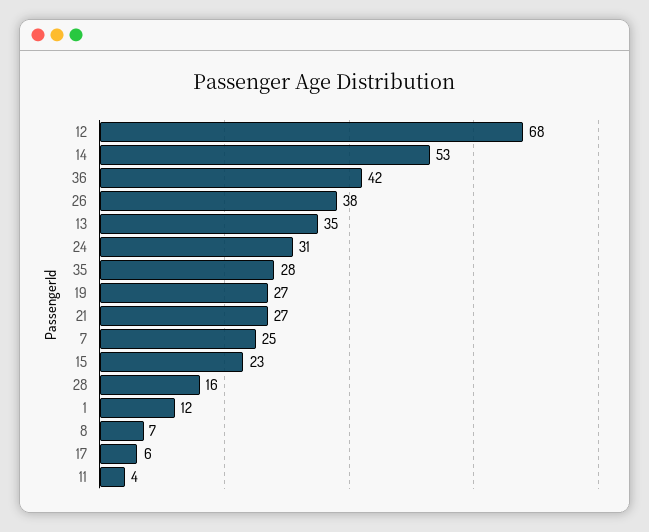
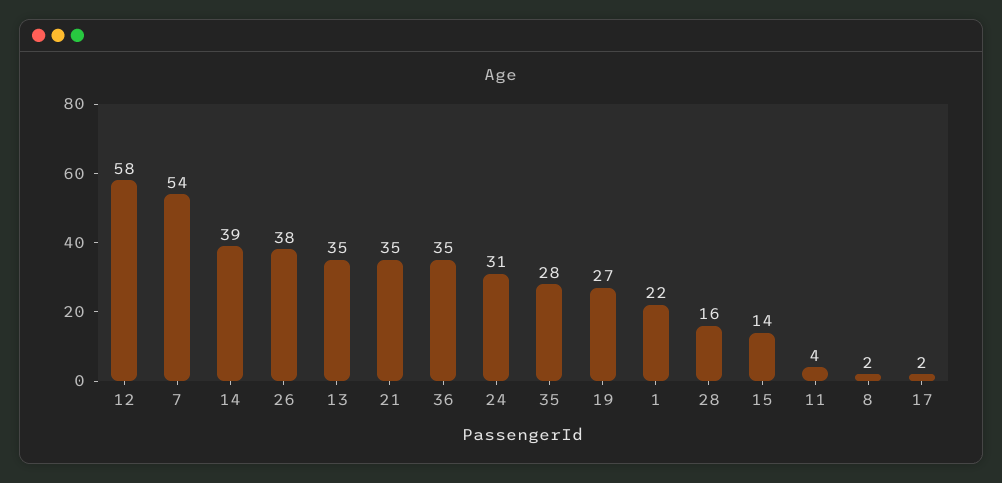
12: 68 -> 58
14: 53 -> 39
36: 42 -> 35
21: 27 -> 35
7: 25 -> 54
15: 23 -> 14
1: 12 -> 22
8: 7 -> 2
17: 6 -> 2

